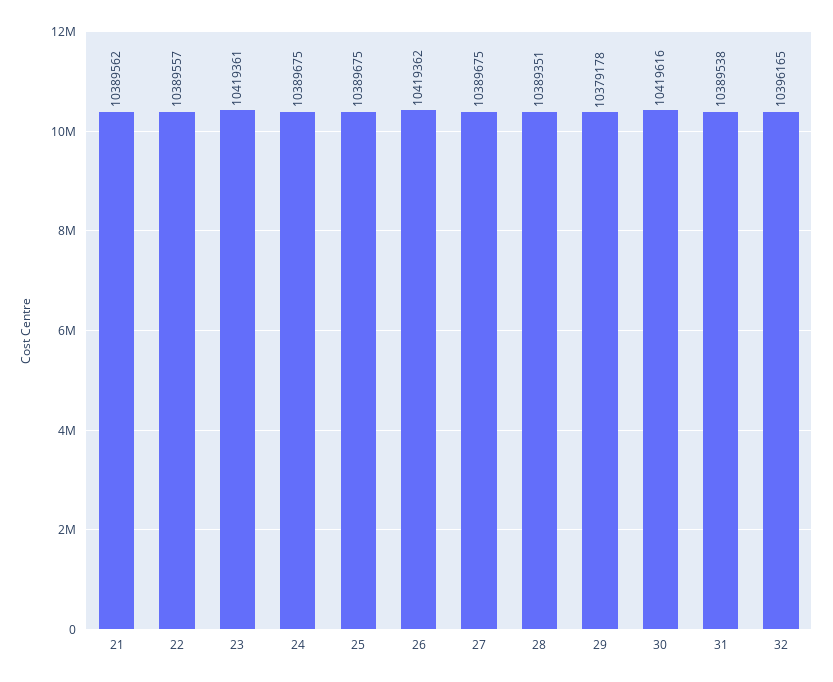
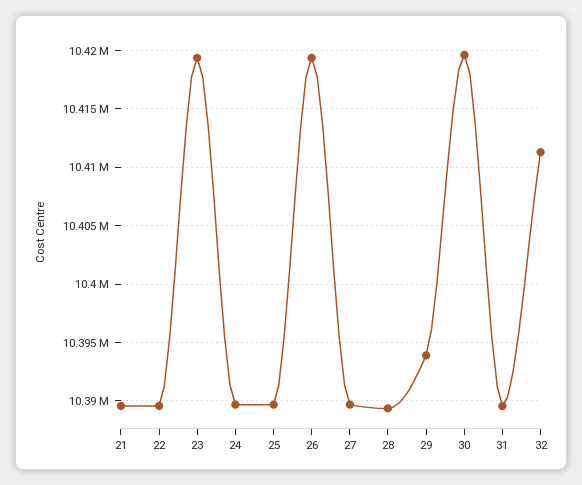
29: 10379178 -> 10394000
32: 10396165 -> 10411000

